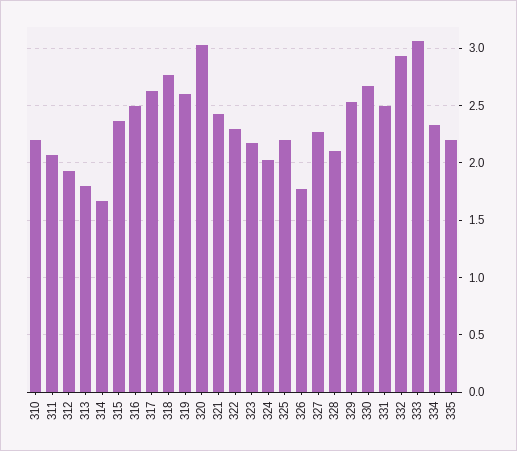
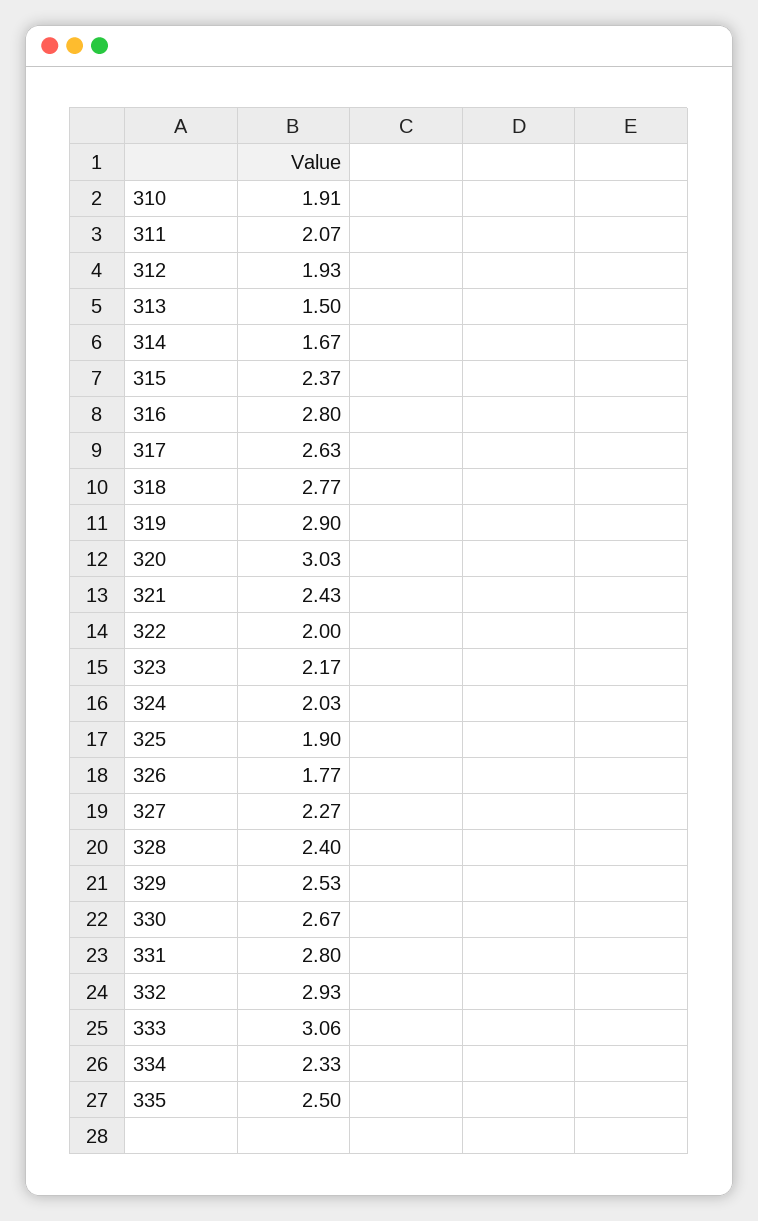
310: 2.2 -> 1.91
313: 1.8 -> 1.5
316: 2.5 -> 2.8
319: 2.6 -> 2.9
322: 2.3 -> 2
325: 2.2 -> 1.9
328: 2.1 -> 2.4
331: 2.5 -> 2.8
335: 2.2 -> 2.5

